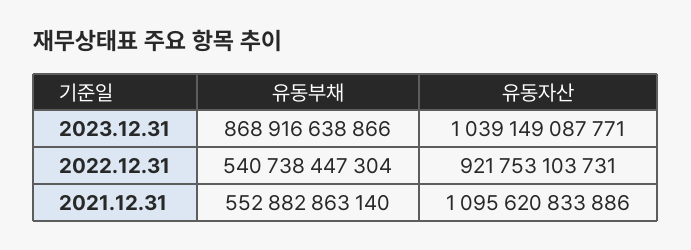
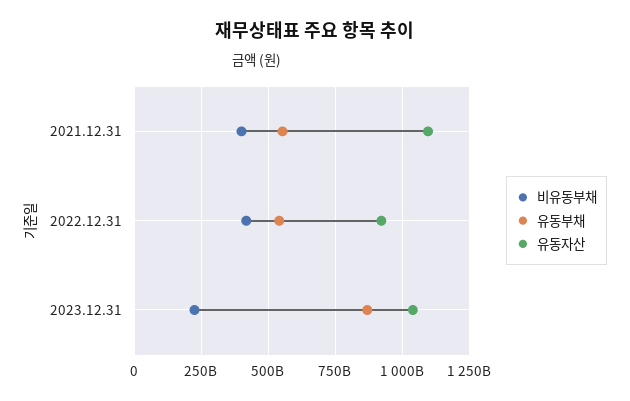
비유동부채, 2021.12.31: none -> 400000000000
비유동부채, 2022.12.31: none -> 425000000000
비유동부채, 2023.12.31: none -> 225000000000

